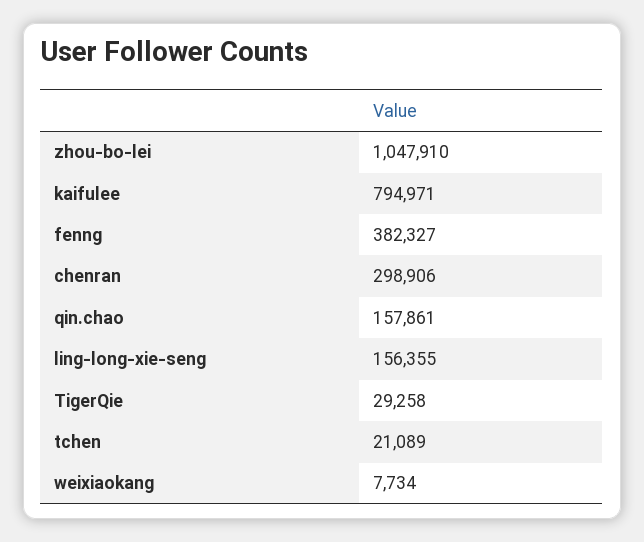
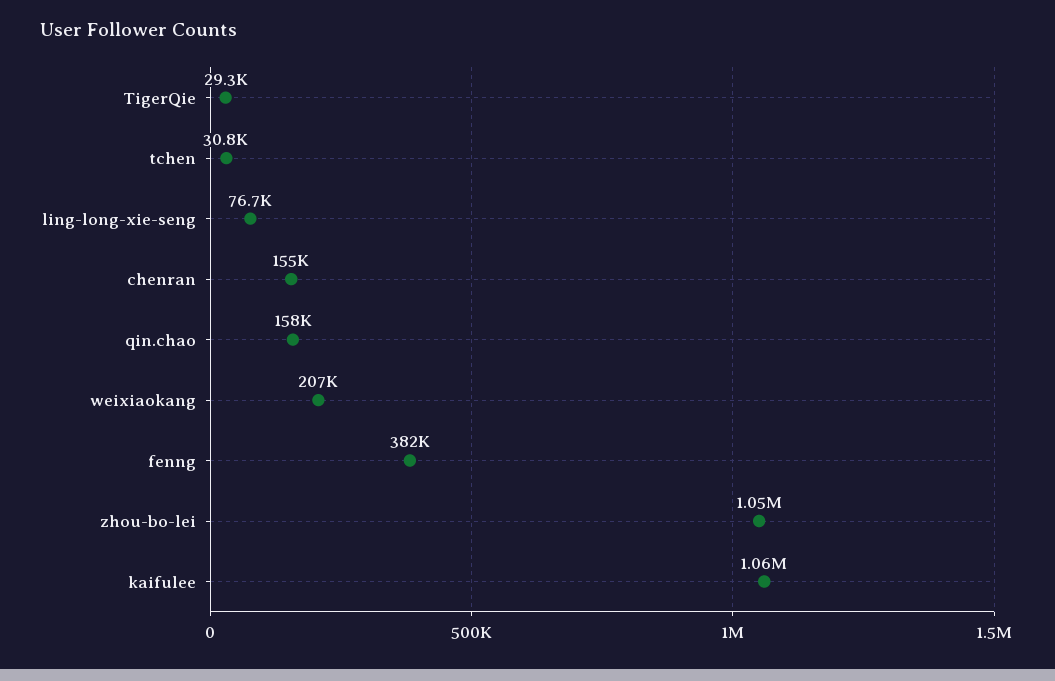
kaifulee: 794971 -> 1060000
chenran: 298906 -> 155000
ling-long-xie-seng: 156355 -> 76700
tchen: 21089 -> 30800
weixiaokang: 7734 -> 207000

